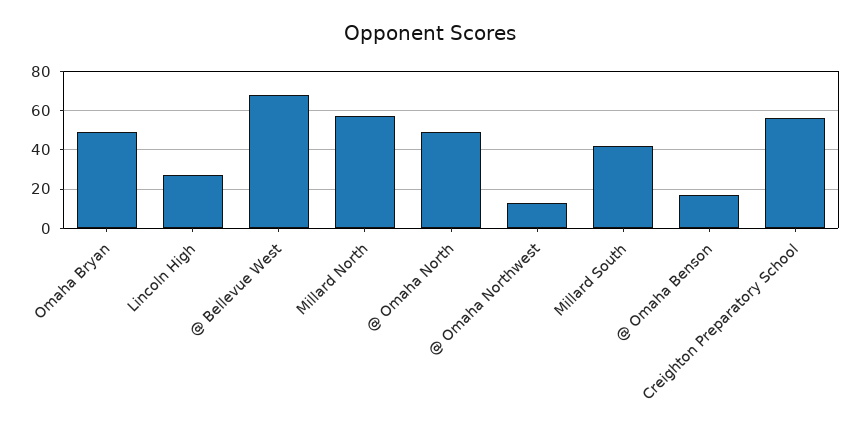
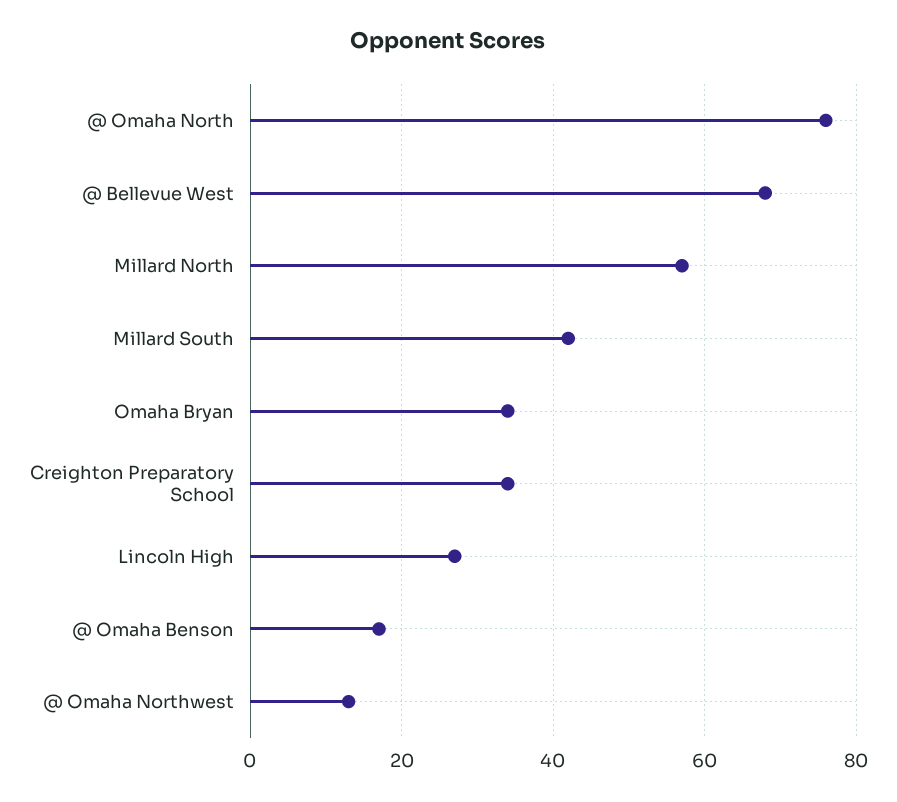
Omaha Bryan: 50 -> 35
@ Omaha North: 50 -> 75
Creighton Preparatory School: 55 -> 35

